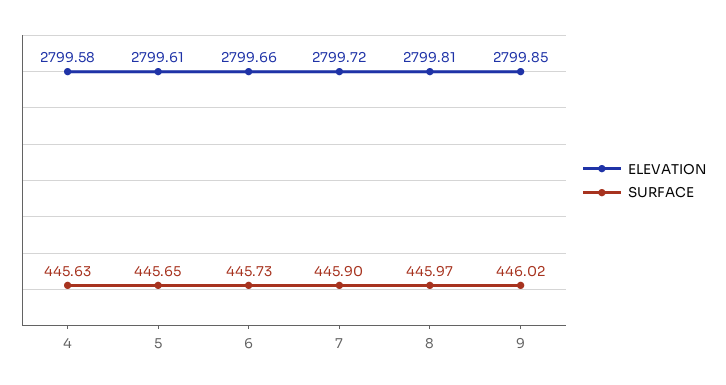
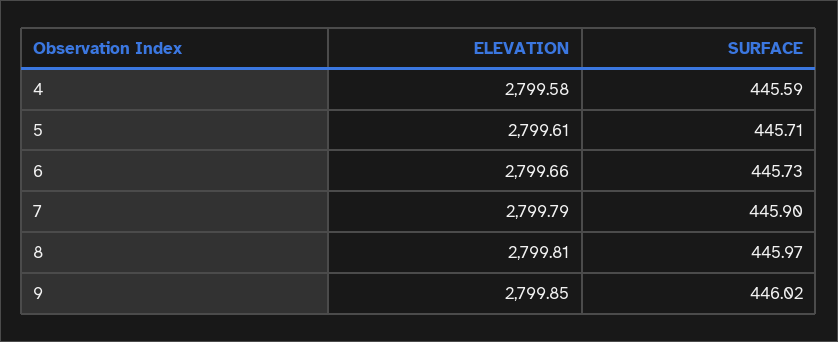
SURFACE, 4: 445.63 -> 445.59
SURFACE, 5: 445.65 -> 445.71
ELEVATION, 7: 2799.72 -> 2799.79

